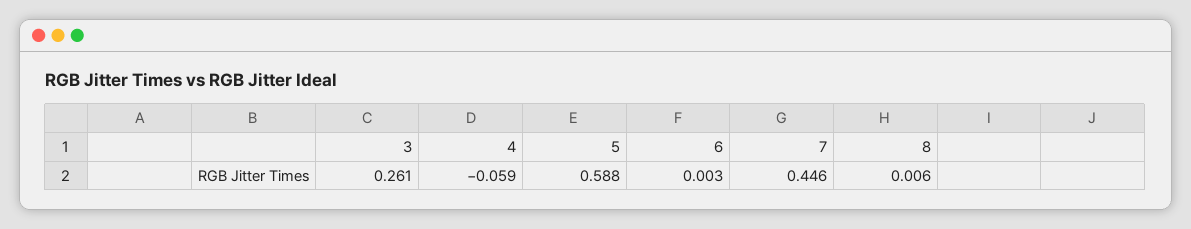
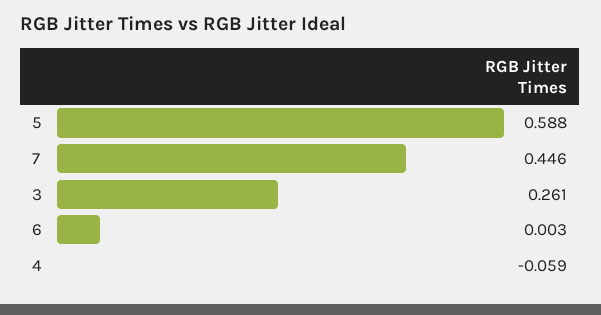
8: 0.006 -> none

